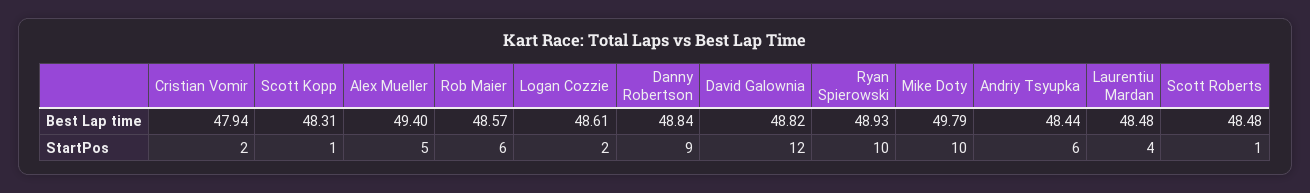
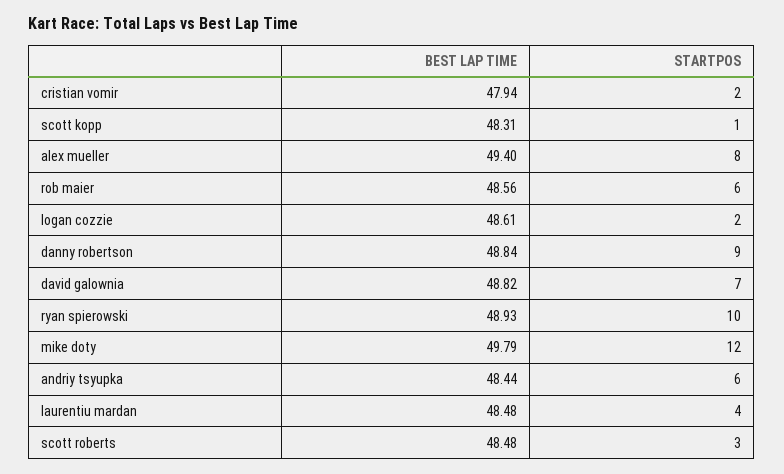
Rob Maier, Best Lap time: 48.57 -> 48.56
Alex Mueller, StartPos: 5 -> 8
David Galownia, StartPos: 12 -> 7
Mike Doty, StartPos: 10 -> 12
Scott Roberts, StartPos: 1 -> 3

